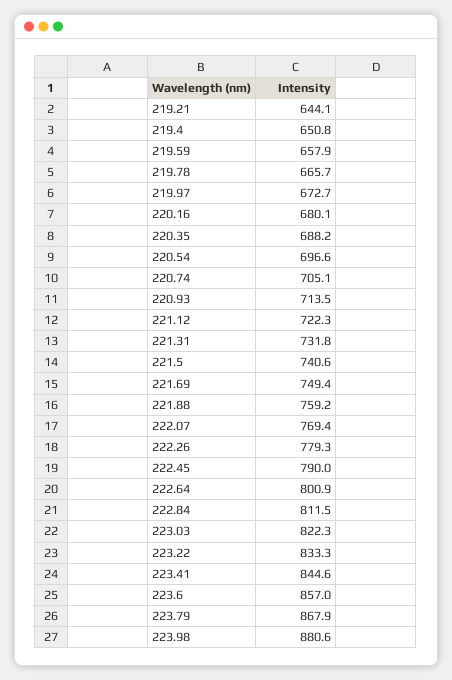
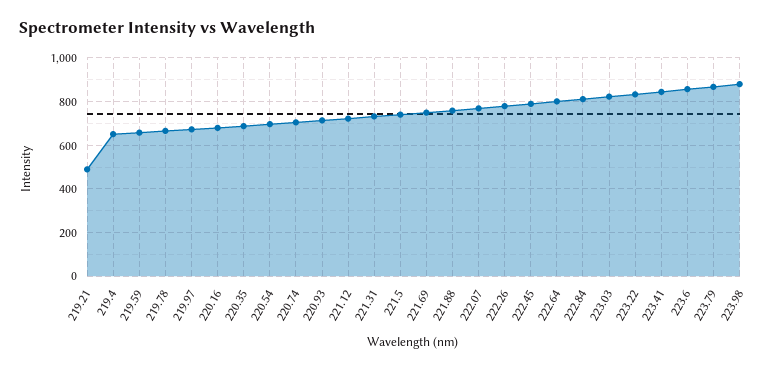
219.21: 644.1 -> 500

